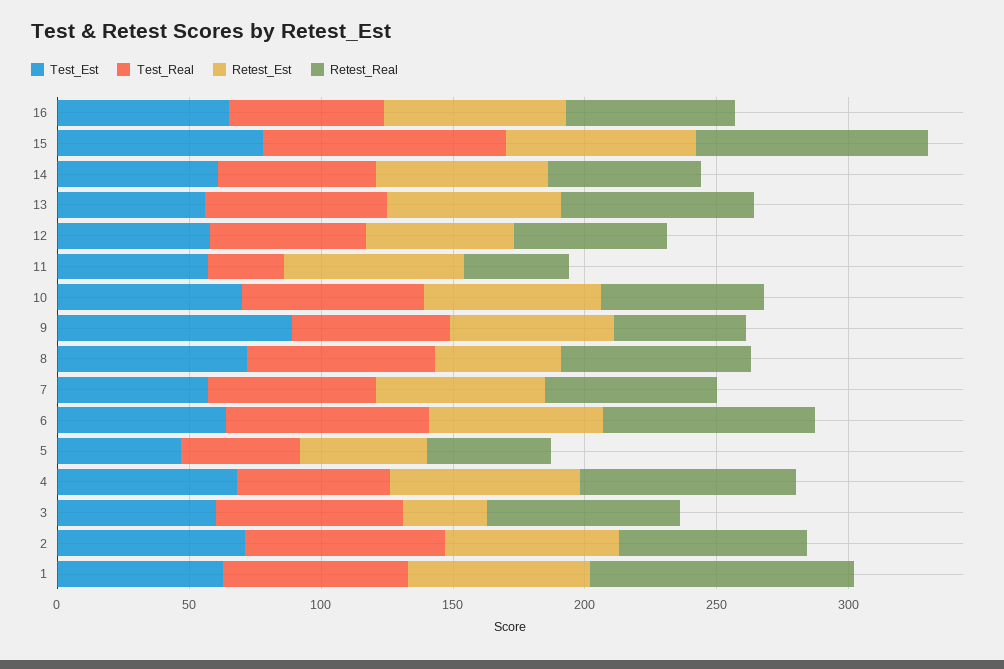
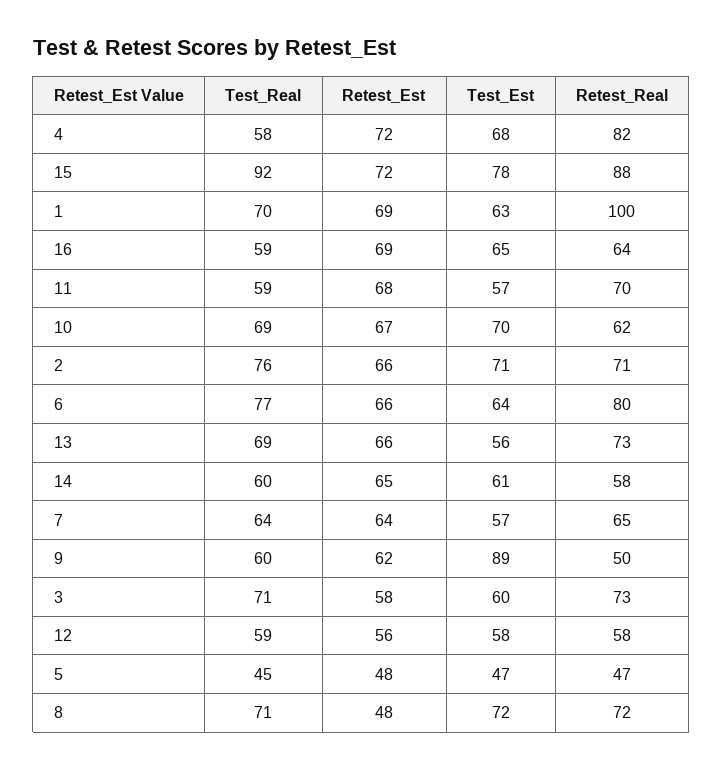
Test_Real, 11: 30 -> 59
Retest_Real, 11: 40 -> 70
Retest_Est, 3: 30 -> 58

